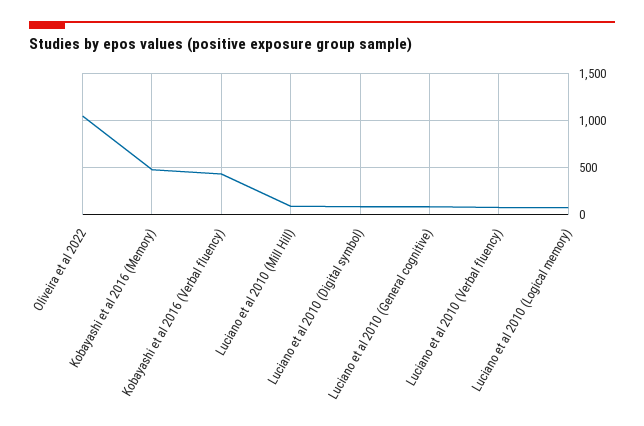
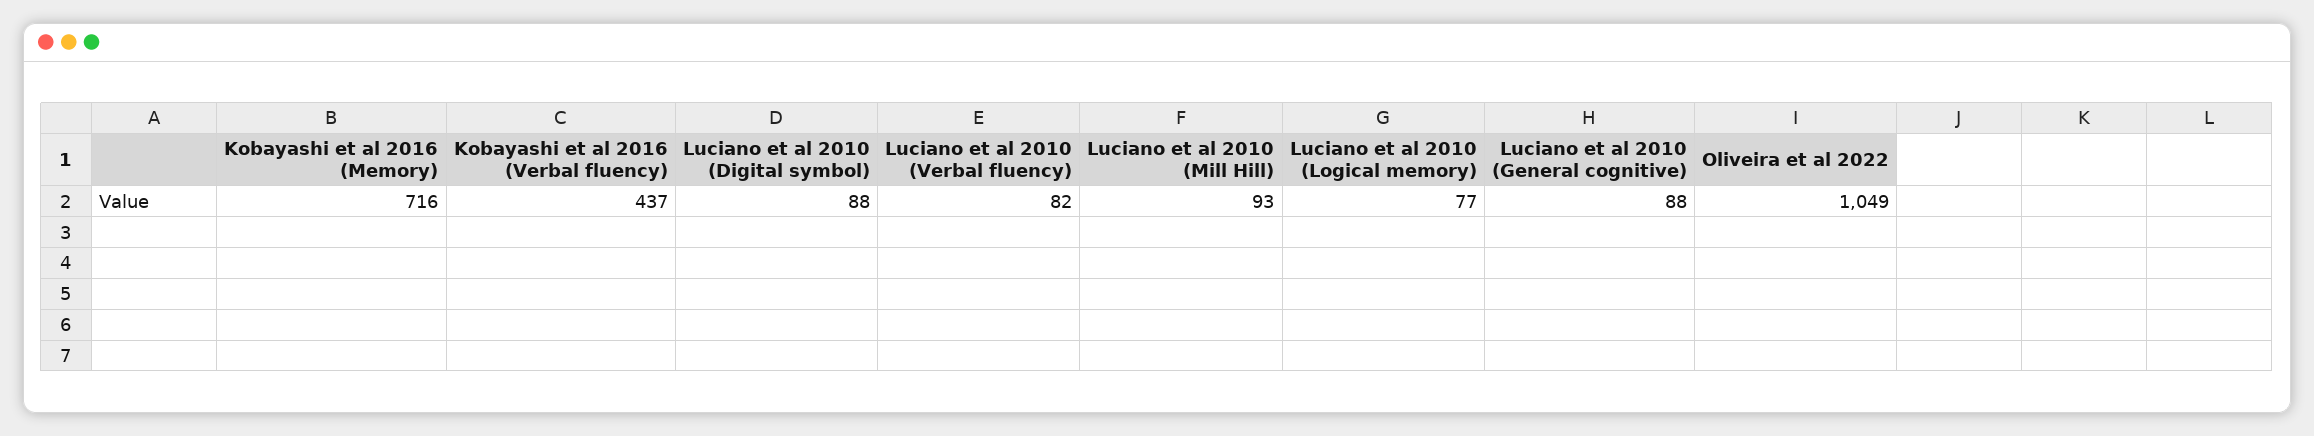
Kobayashi et al 2016 (Memory): 500 -> 716

